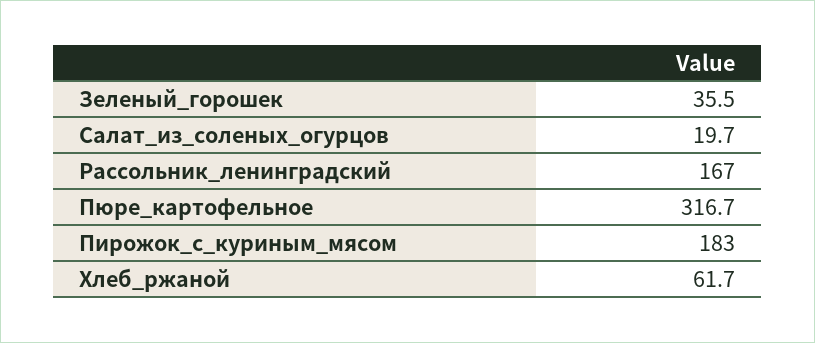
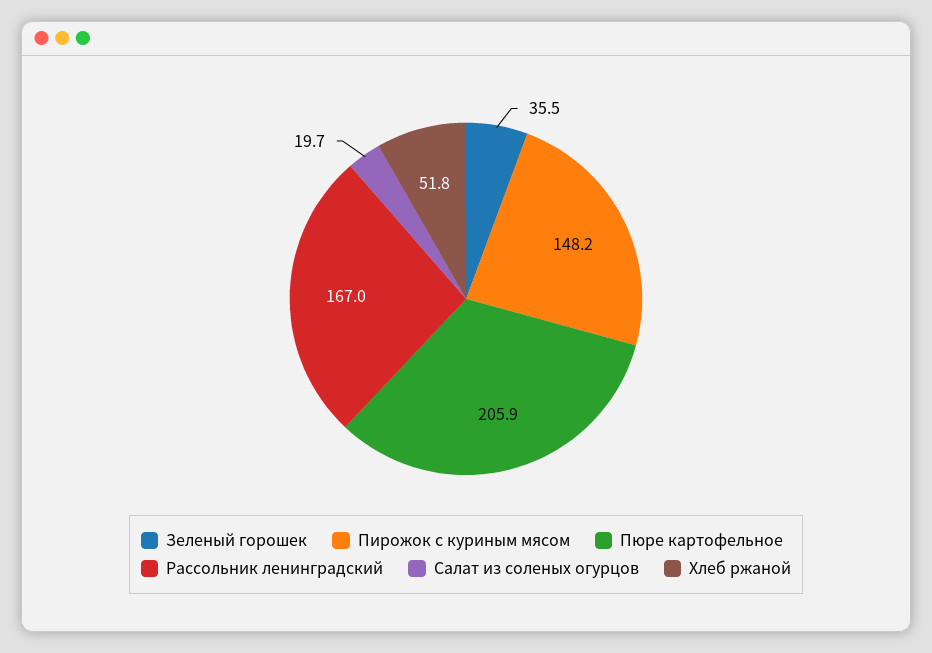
Пюре_картофельное: 316.7 -> 205.9
Пирожок_с_куриным_мясом: 183 -> 148.2
Хлеб_ржаной: 61.7 -> 51.8

